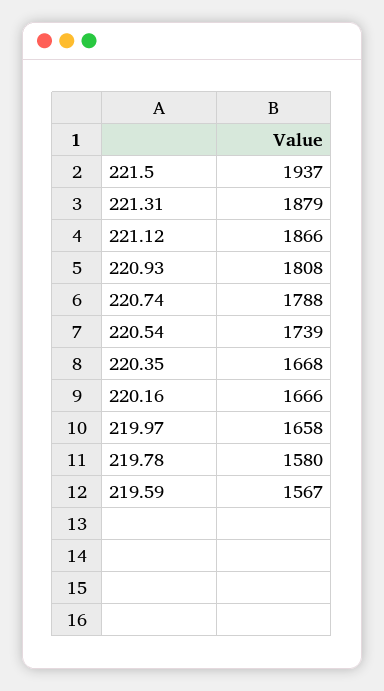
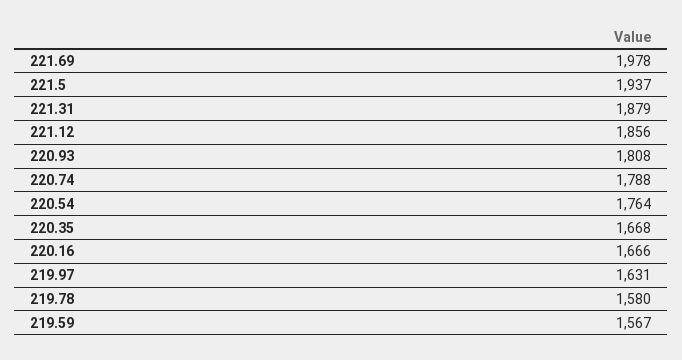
221.12: 1866 -> 1856
220.54: 1739 -> 1764
219.97: 1658 -> 1631
221.69: none -> 1978

